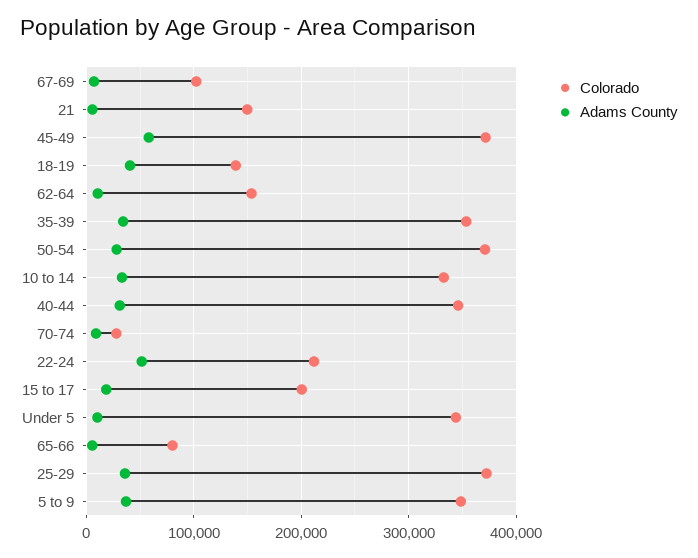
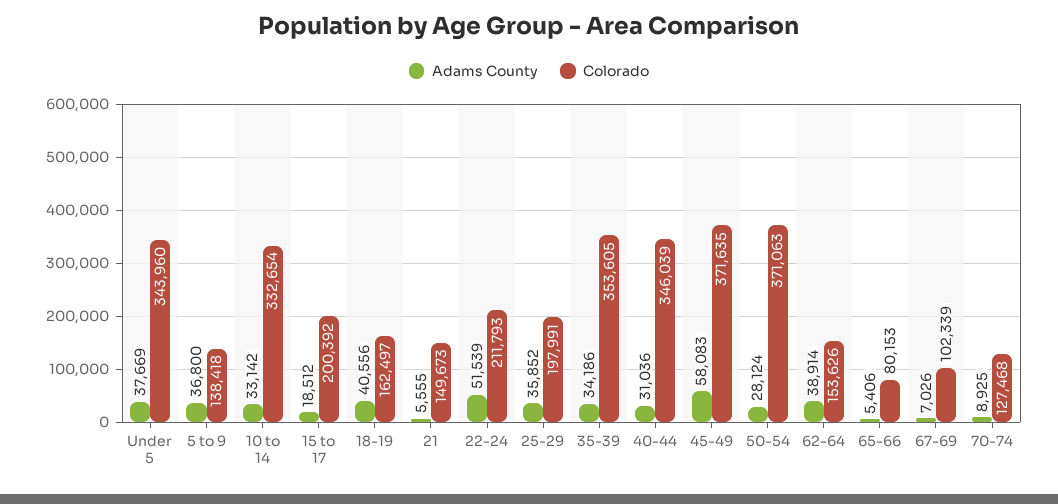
Colorado, 18-19: 140000 -> 162497
Adams County, 62-64: 10000 -> 38914
Colorado, 70-74: 30000 -> 127468
Adams County, Under 5: 10000 -> 37669
Colorado, 25-29: 370000 -> 197991
Colorado, 5 to 9: 350000 -> 138418

